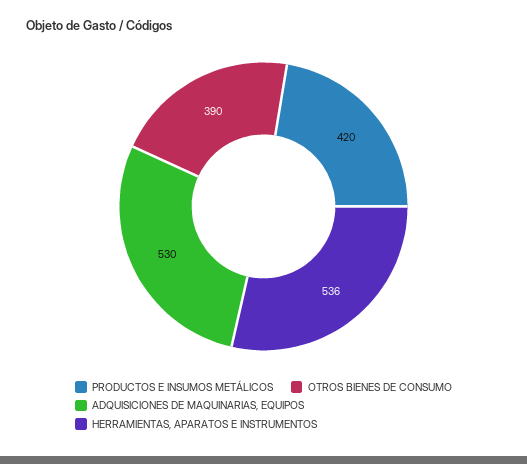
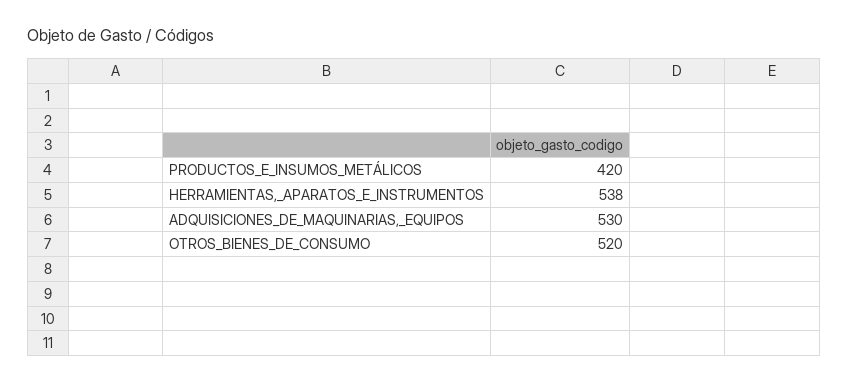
OTROS BIENES DE CONSUMO: 390 -> 520
HERRAMIENTAS, APARATOS E INSTRUMENTOS: 536 -> 538

